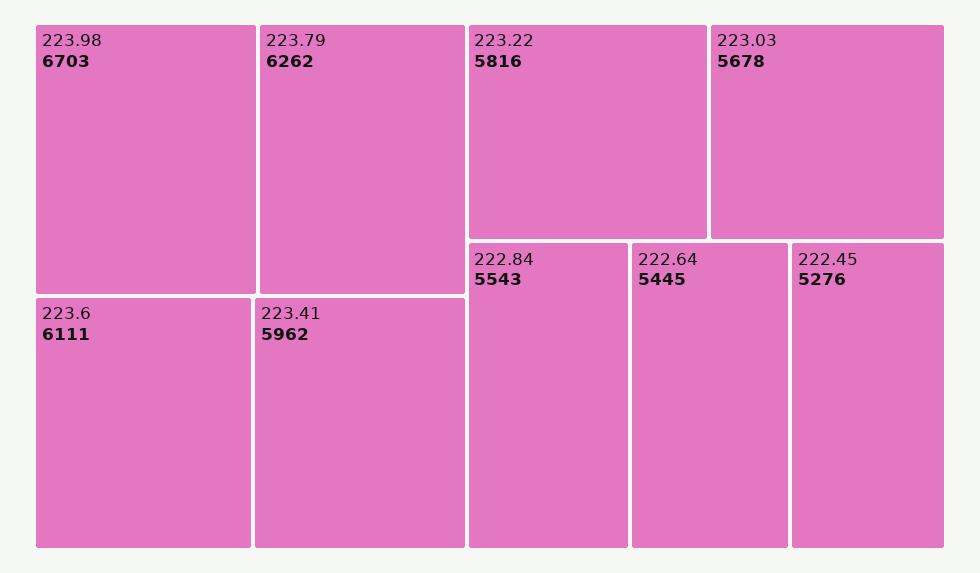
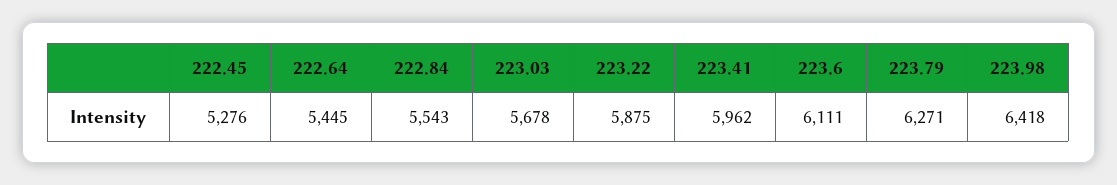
223.98: 6703 -> 6418
223.79: 6262 -> 6271
223.22: 5816 -> 5875

